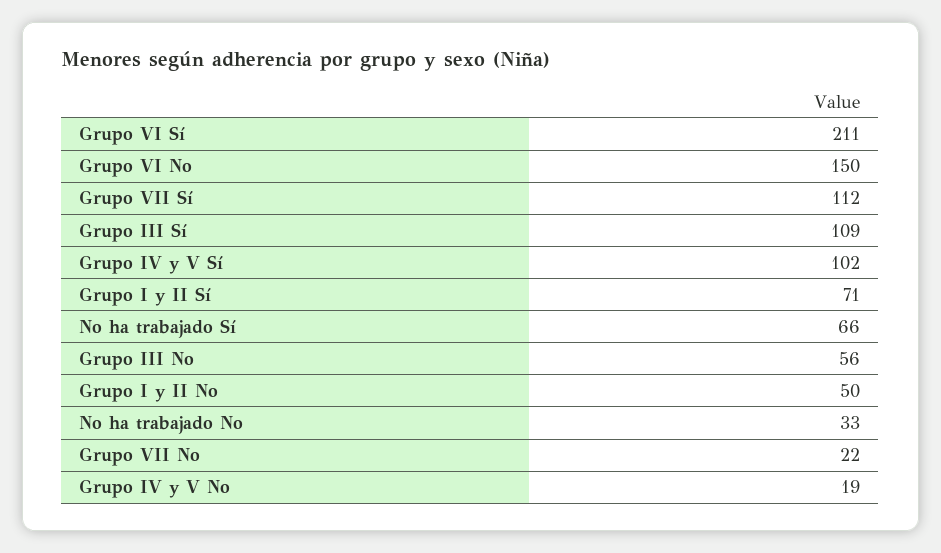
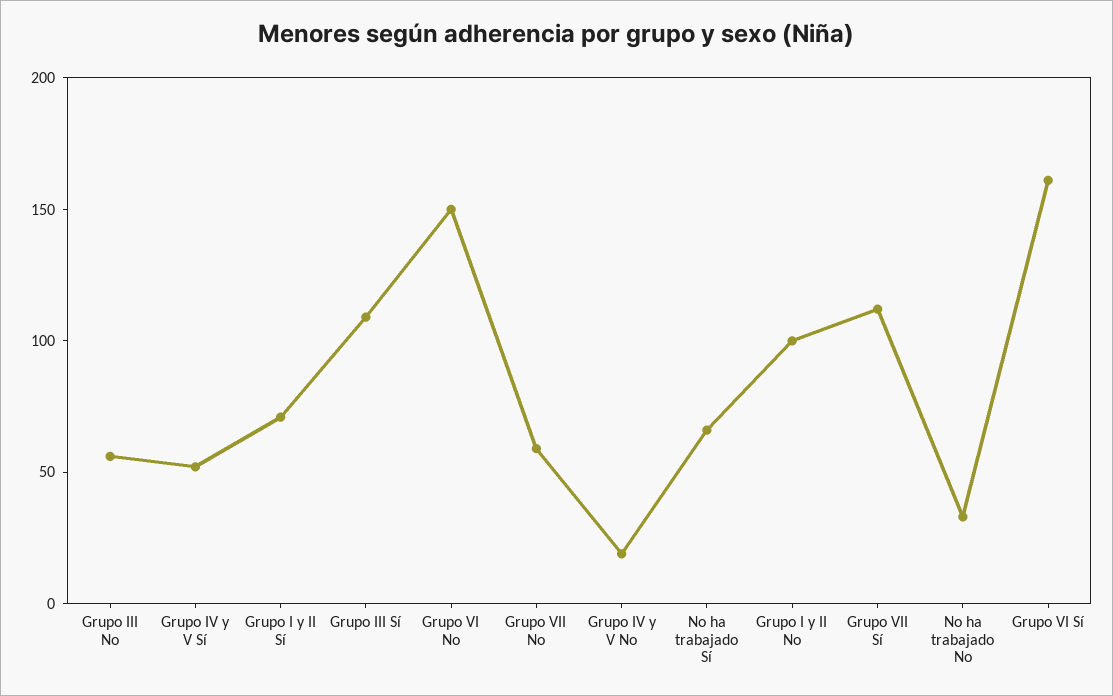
Grupo VI Sí: 211 -> 160
Grupo IV y V Sí: 102 -> 50
Grupo I y II No: 50 -> 100
Grupo VII No: 22 -> 60

